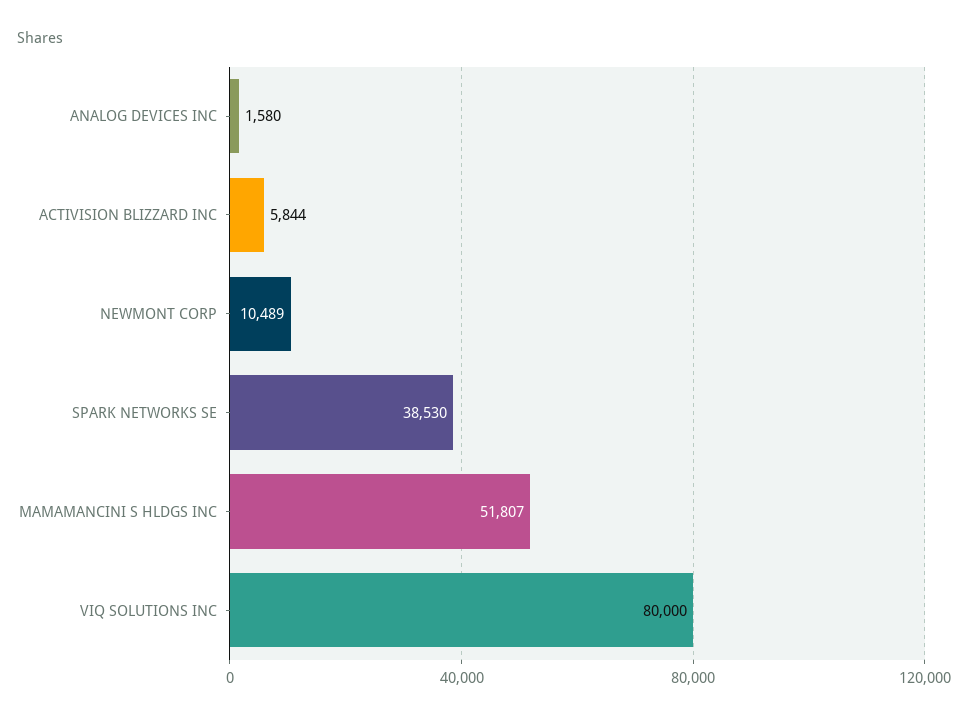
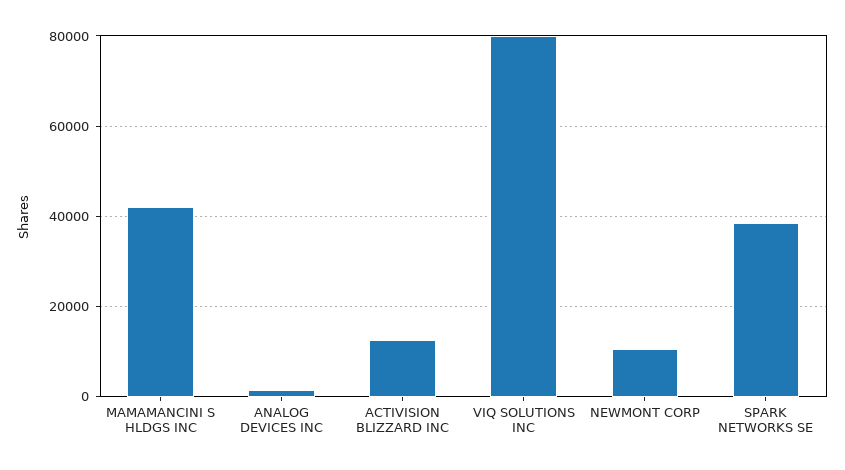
ACTIVISION BLIZZARD INC: 5844 -> 12000
MAMAMANCINI S HLDGS INC: 51807 -> 42000

